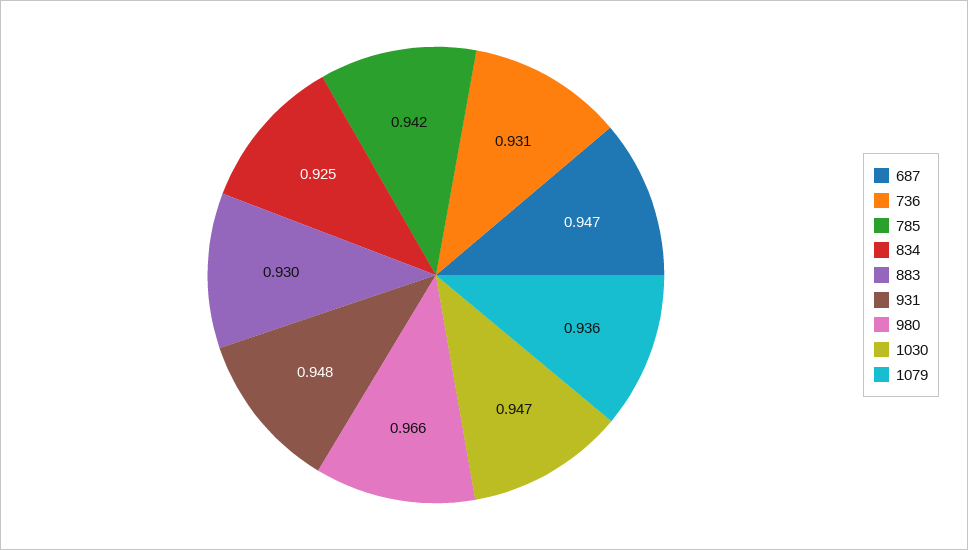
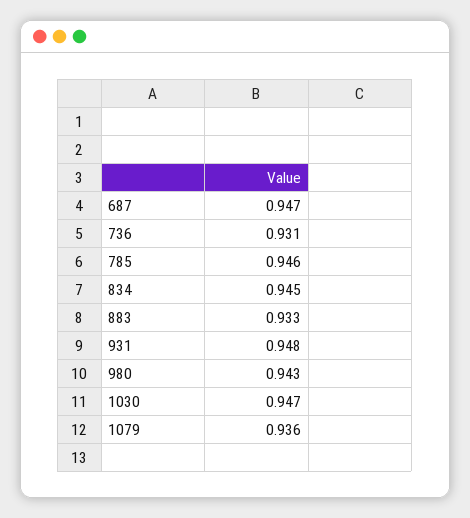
785: 0.942 -> 0.946
834: 0.925 -> 0.945
883: 0.93 -> 0.933
980: 0.966 -> 0.943

